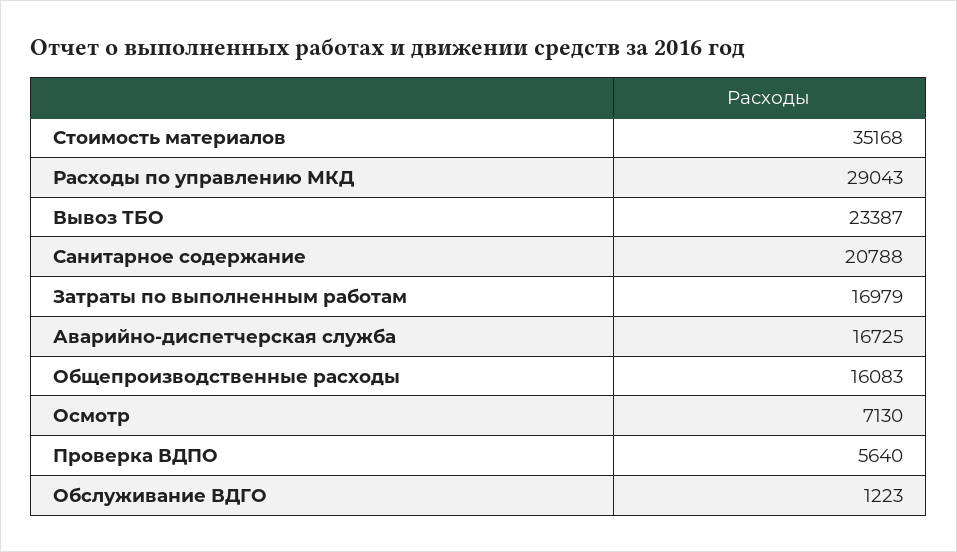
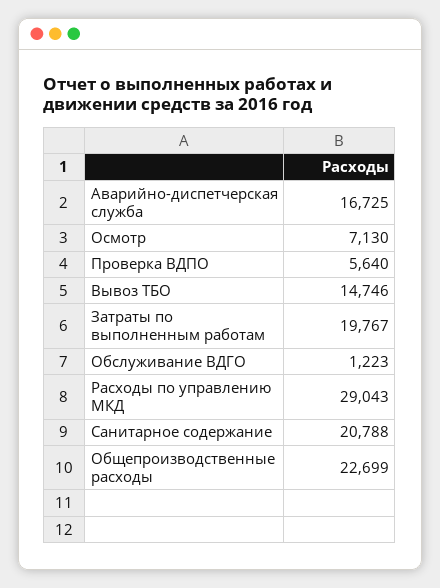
Стоимость материалов: 35168 -> none
Вывоз ТБО: 23387 -> 14746
Затраты по выполненным работам: 16979 -> 19767
Общепроизводственные расходы: 16083 -> 22699

